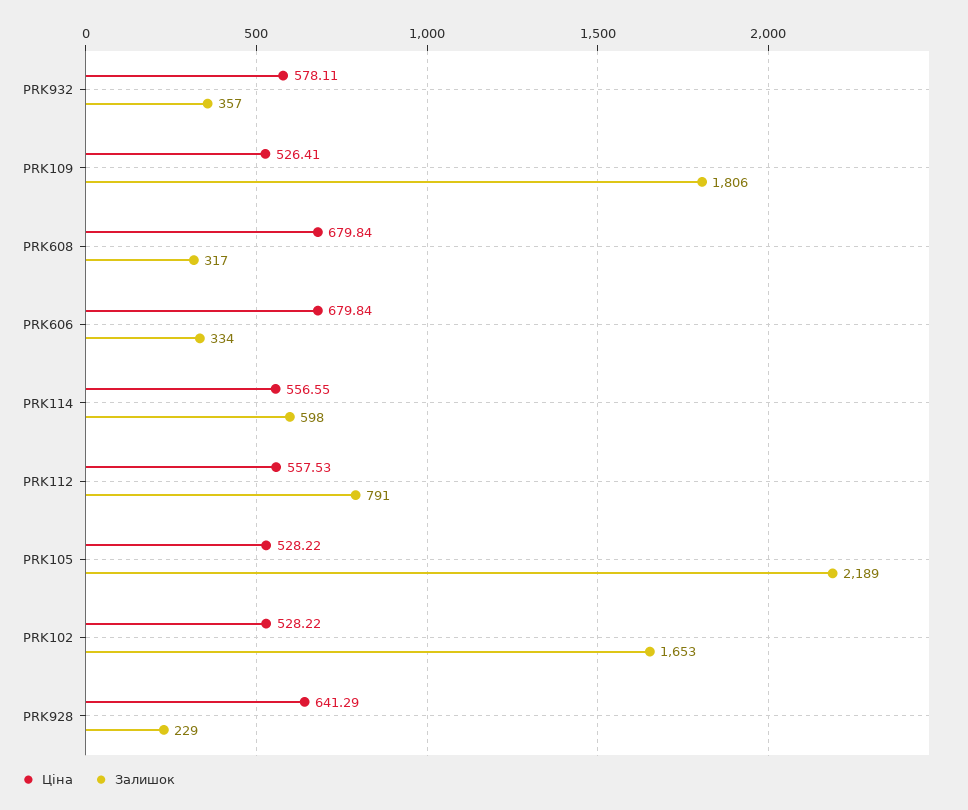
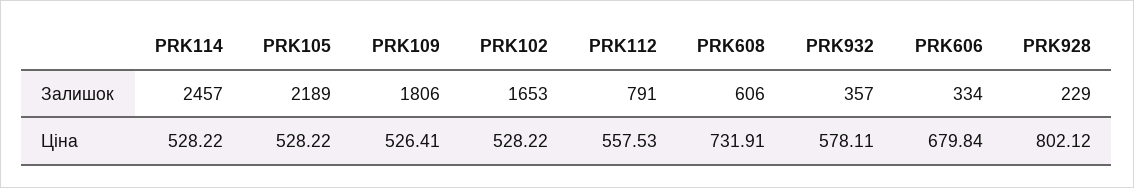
Ціна, PRK608: 679.84 -> 731.91
Залишок, PRK608: 317 -> 606
Ціна, PRK114: 556.55 -> 528.22
Залишок, PRK114: 598 -> 2457
Ціна, PRK928: 641.29 -> 802.12

